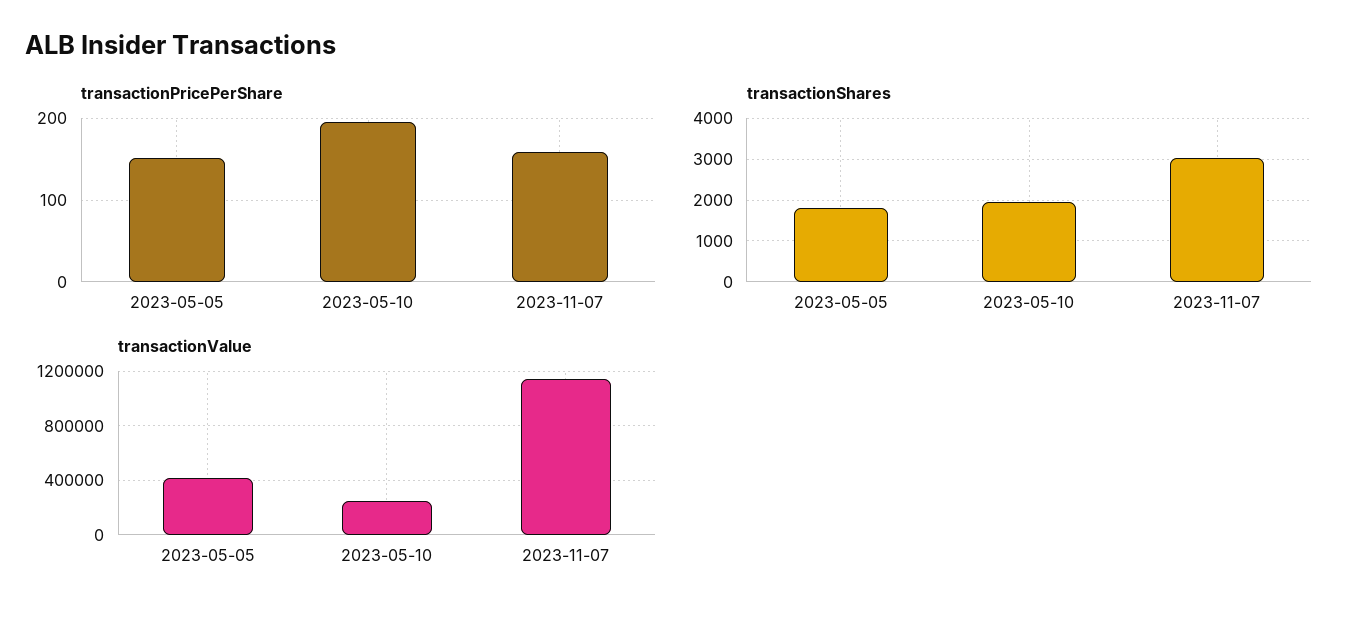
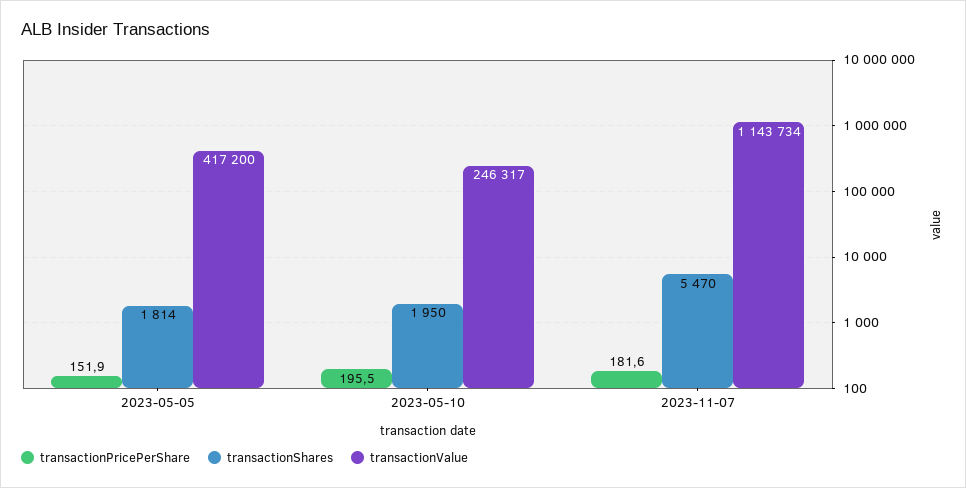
transactionPricePerShare, 2023-11-07: 160 -> 181.6
transactionShares, 2023-11-07: 3000 -> 5470

